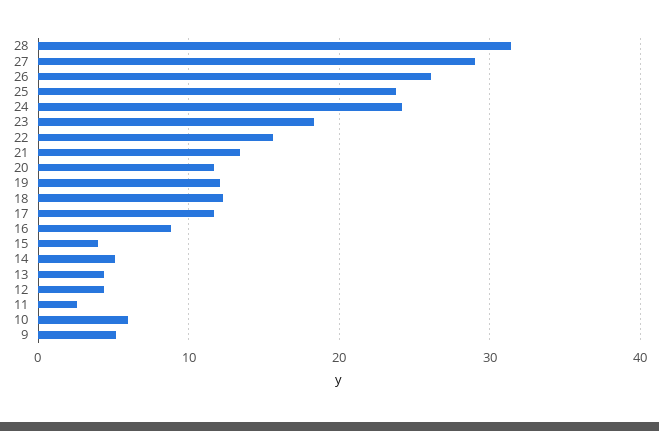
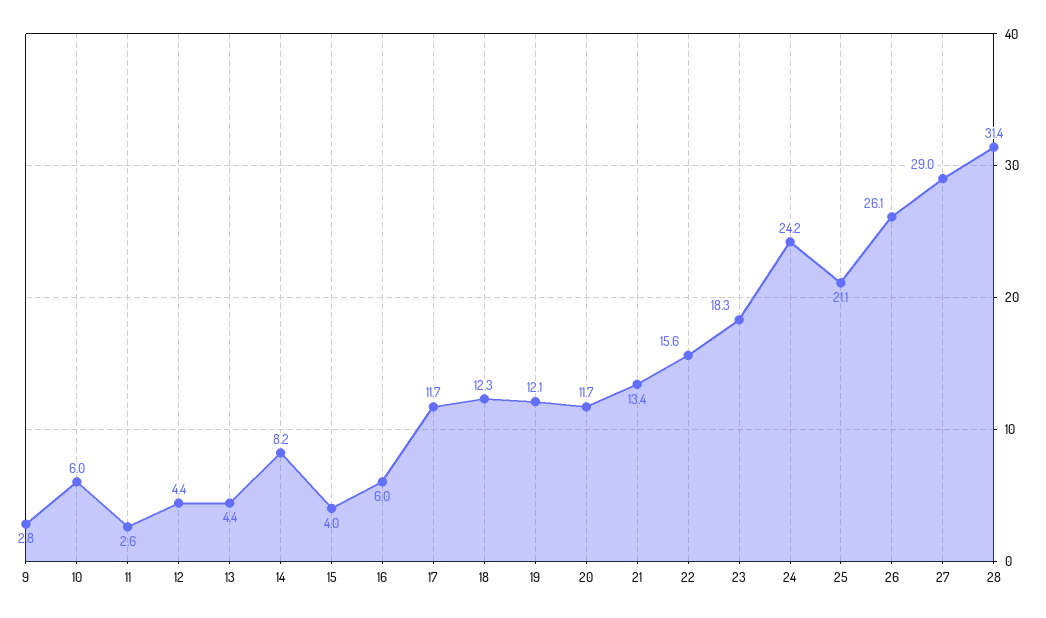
25: 24 -> 21.1
16: 9 -> 6
14: 5 -> 8.2
9: 5 -> 2.8

